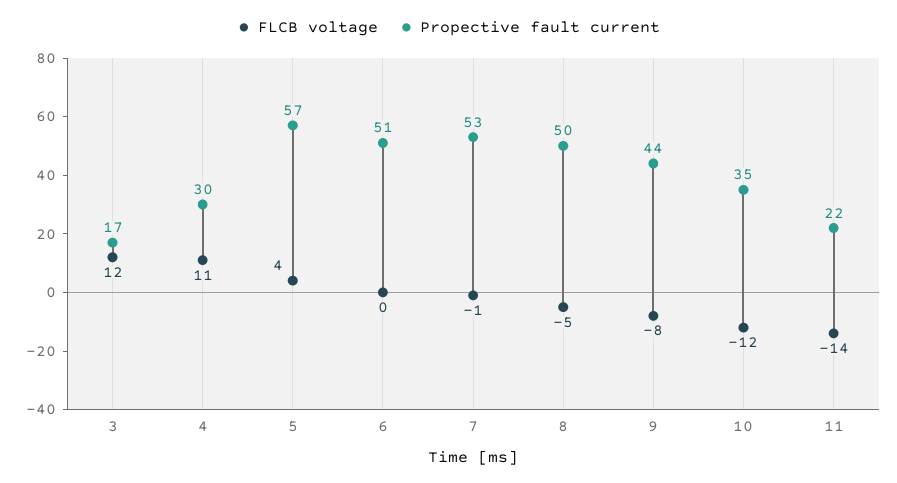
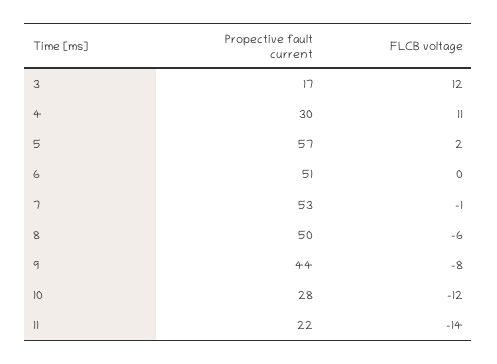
FLCB voltage, 5: 4 -> 2
FLCB voltage, 8: -5 -> -6
Propective fault current, 10: 35 -> 28

